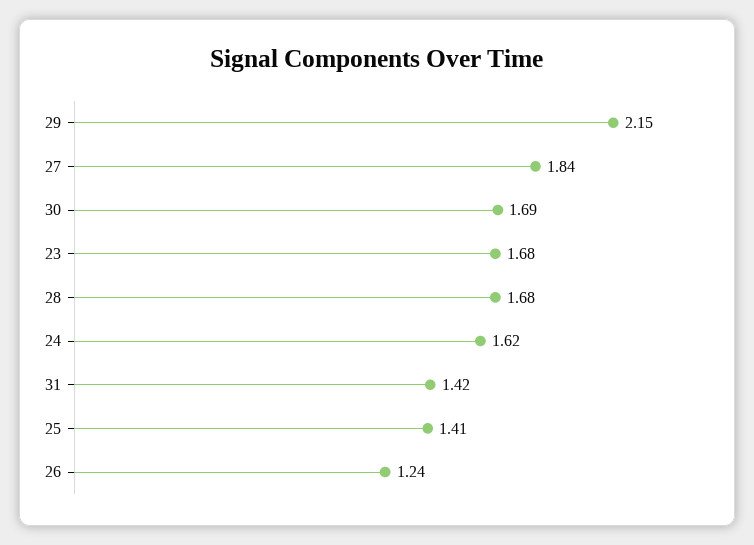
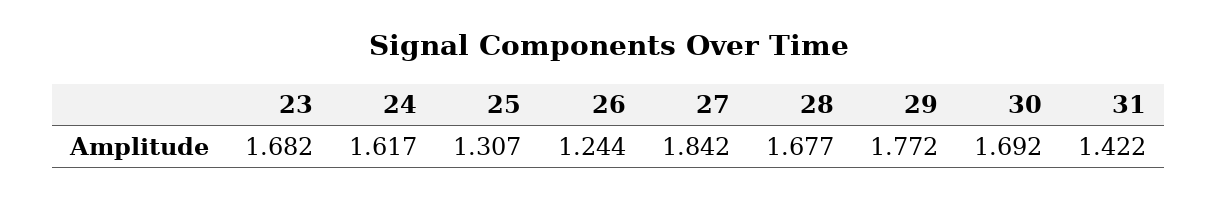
29: 2.15 -> 1.772
25: 1.41 -> 1.307

